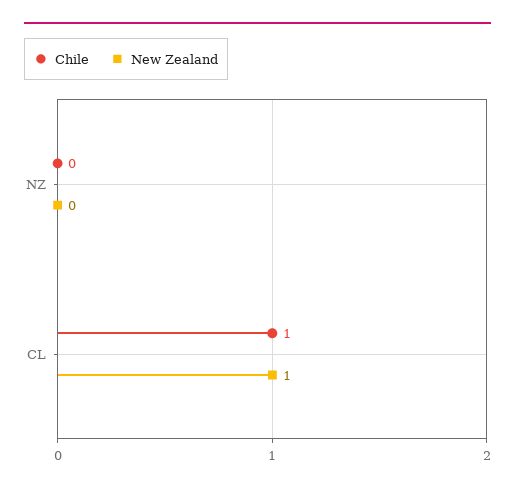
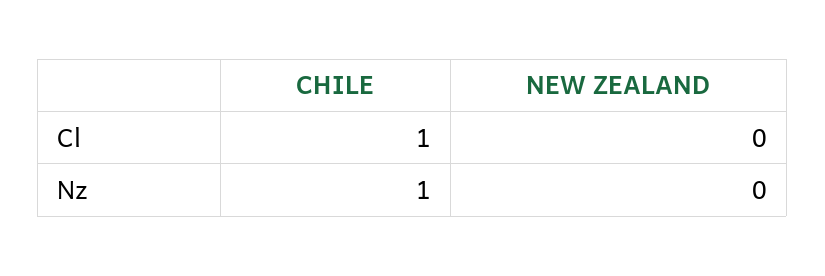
Chile, NZ: 0 -> 1
New Zealand, CL: 1 -> 0

